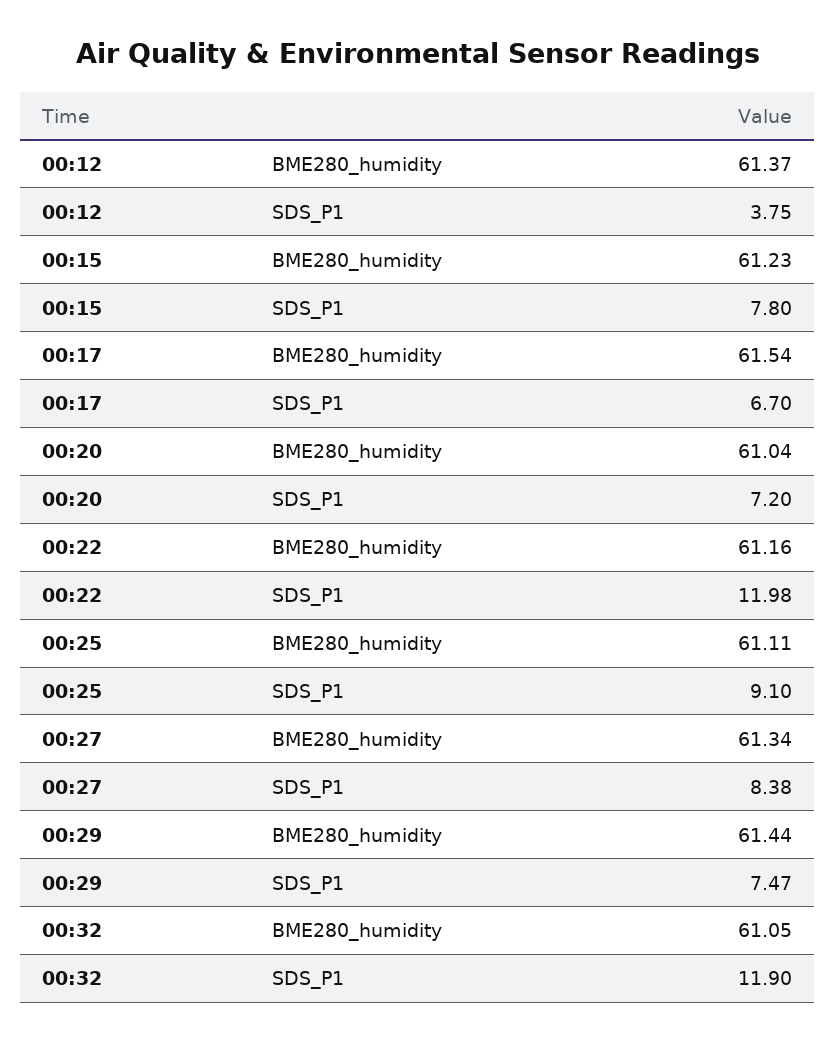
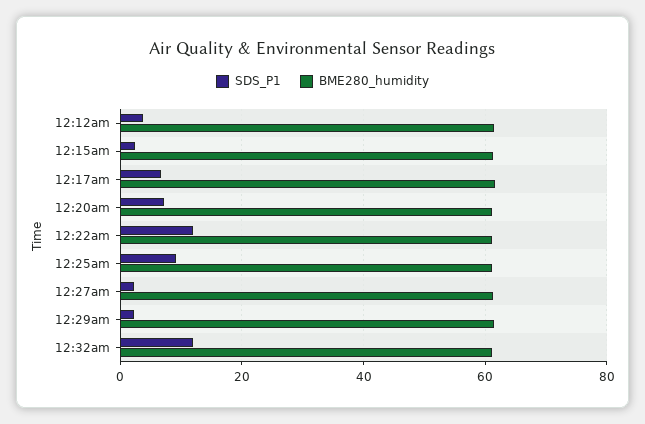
SDS_P1, 00:15: 7.8 -> 2
SDS_P1, 00:27: 8.38 -> 2
SDS_P1, 00:29: 7.47 -> 2

